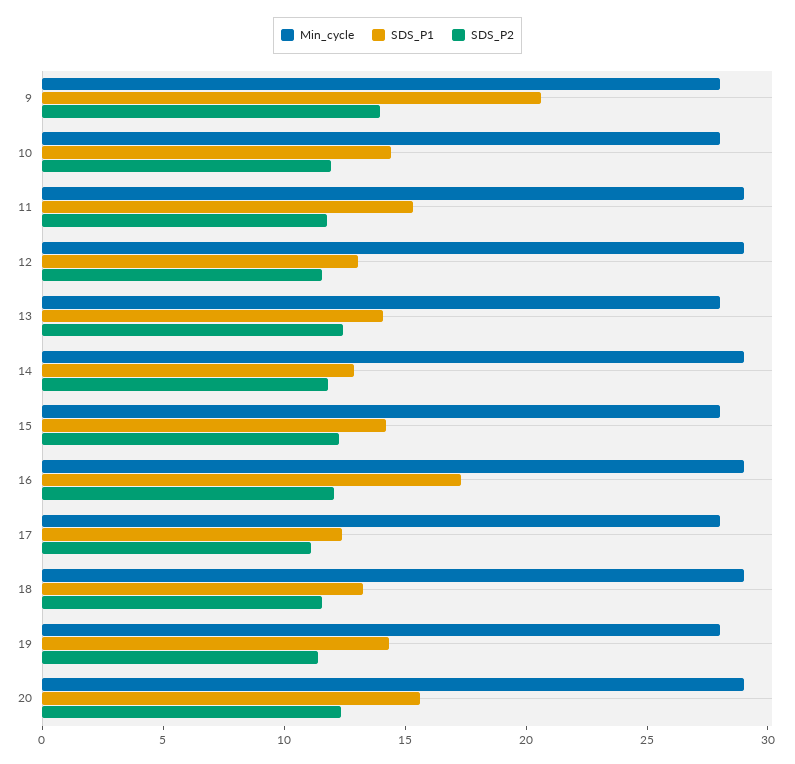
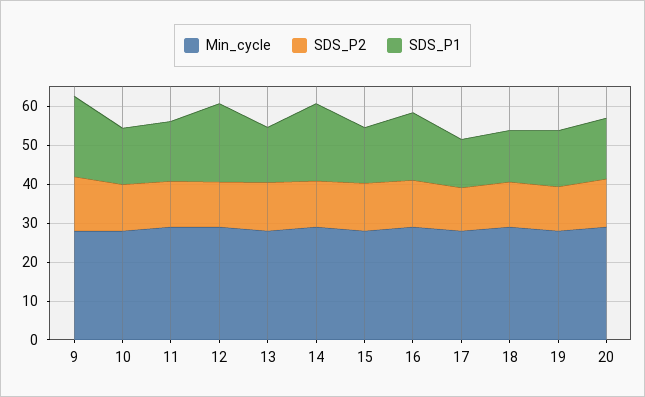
SDS_P1, 12: 13 -> 20
SDS_P1, 14: 13 -> 20

